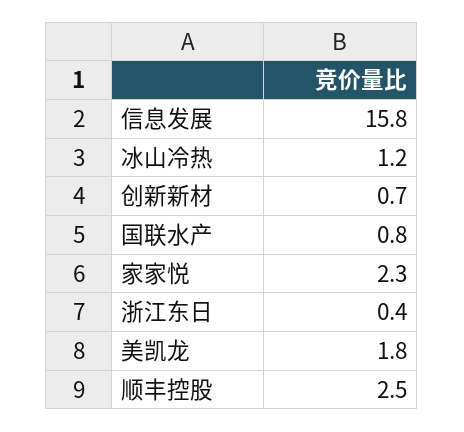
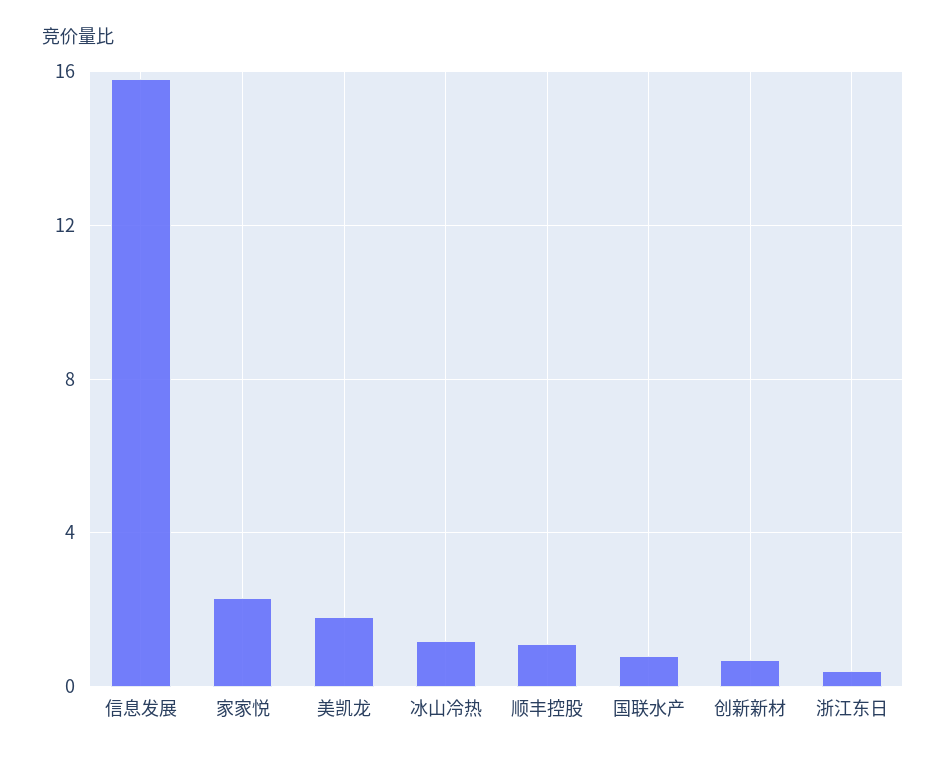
顺丰控股: 2.5 -> 1

